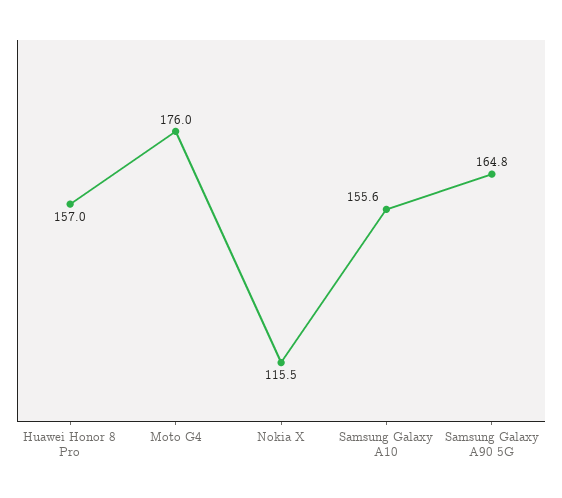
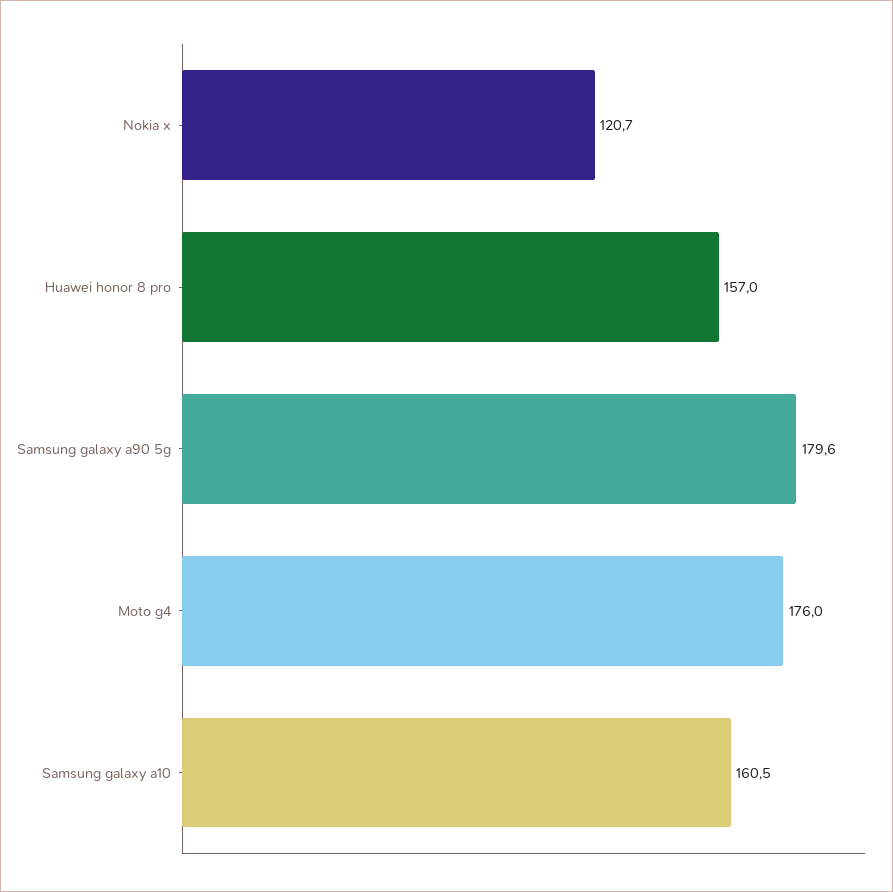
Nokia X: 115.5 -> 120.7
Samsung Galaxy A10: 155.6 -> 160.5
Samsung Galaxy A90 5G: 164.8 -> 179.6

